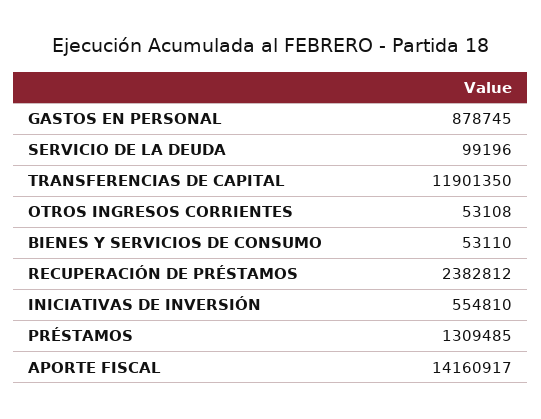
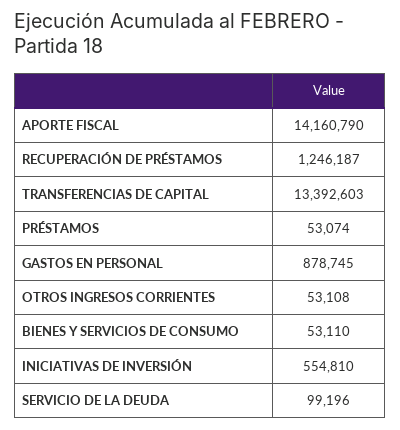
TRANSFERENCIAS DE CAPITAL: 11901350 -> 13392603
RECUPERACIÓN DE PRÉSTAMOS: 2382812 -> 1246187
PRÉSTAMOS: 1309485 -> 53074
APORTE FISCAL: 14160917 -> 14160790

